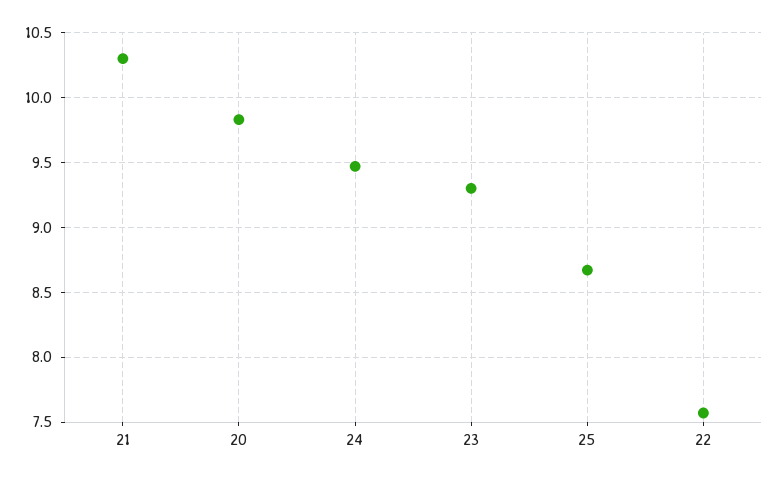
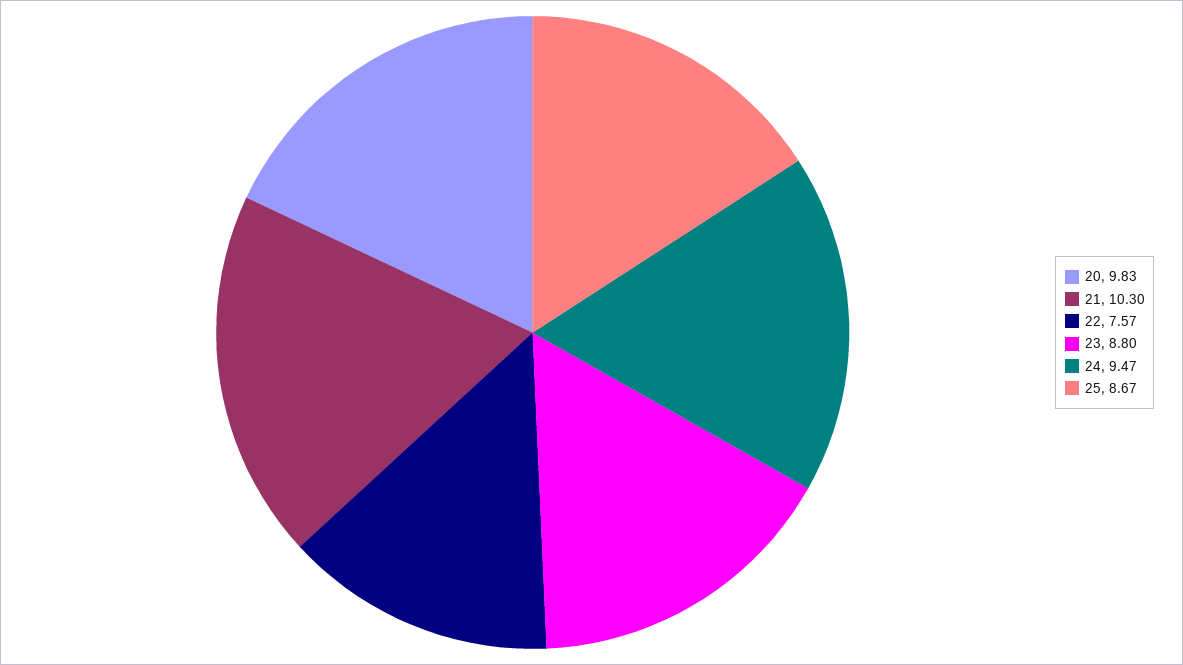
23: 9.3 -> 8.8

